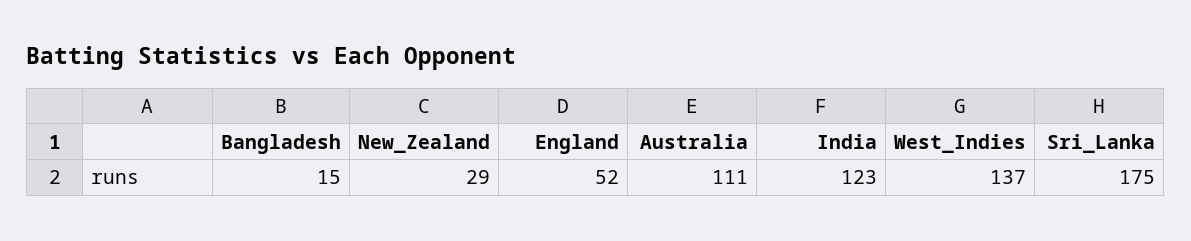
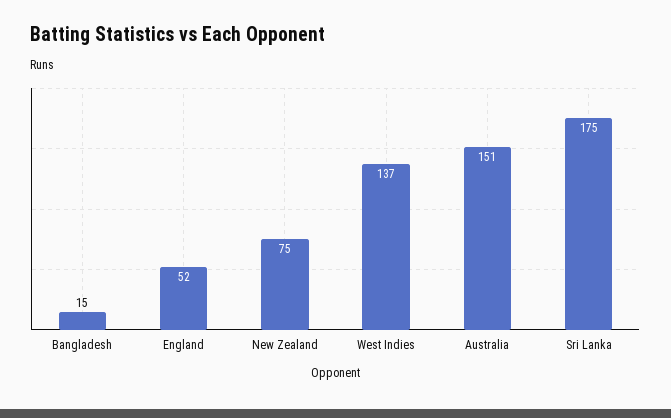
New_Zealand: 29 -> 75
Australia: 111 -> 151
India: 123 -> none

